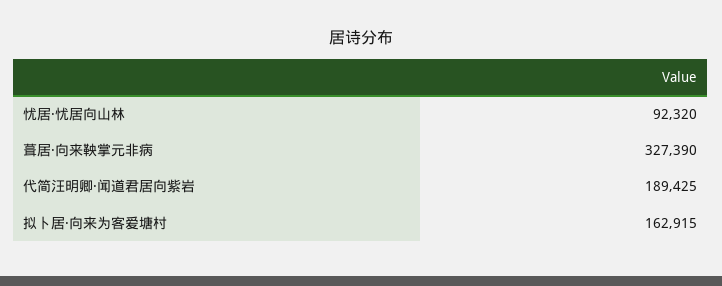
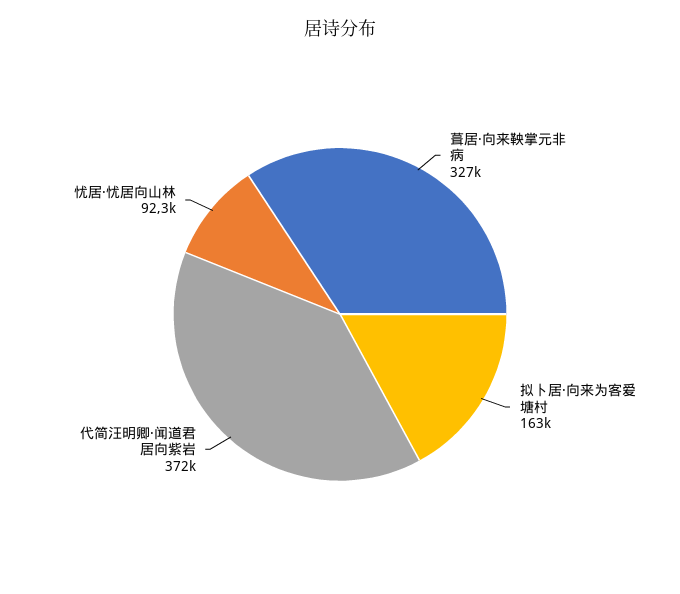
代简汪明卿·闻道君居向紫岩: 189425 -> 372000

